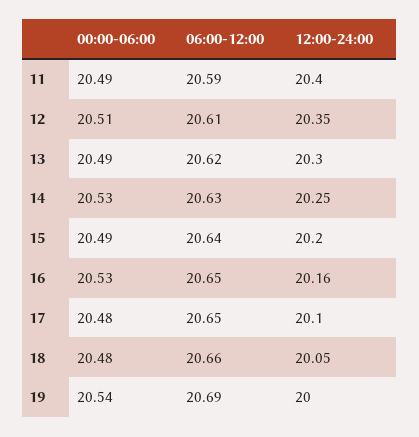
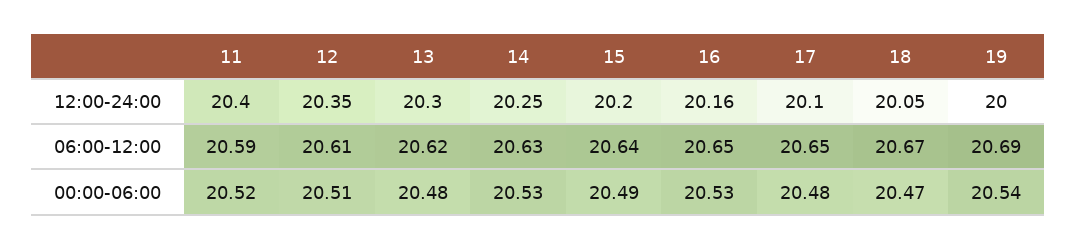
00:00-06:00, 11: 20.49 -> 20.52
00:00-06:00, 13: 20.49 -> 20.48
00:00-06:00, 18: 20.48 -> 20.47
06:00-12:00, 18: 20.66 -> 20.67

